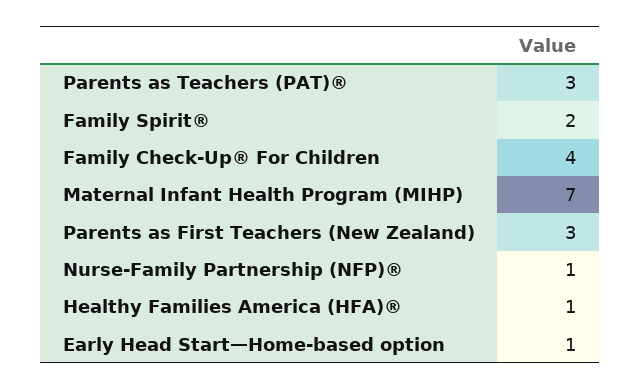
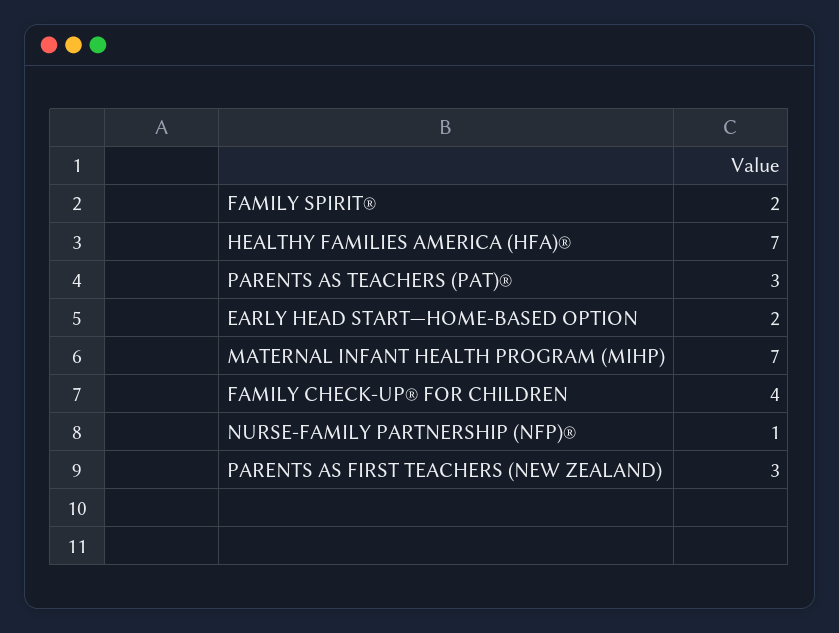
Healthy Families America (HFA)®: 1 -> 7
Early Head Start—Home-based option: 1 -> 2

